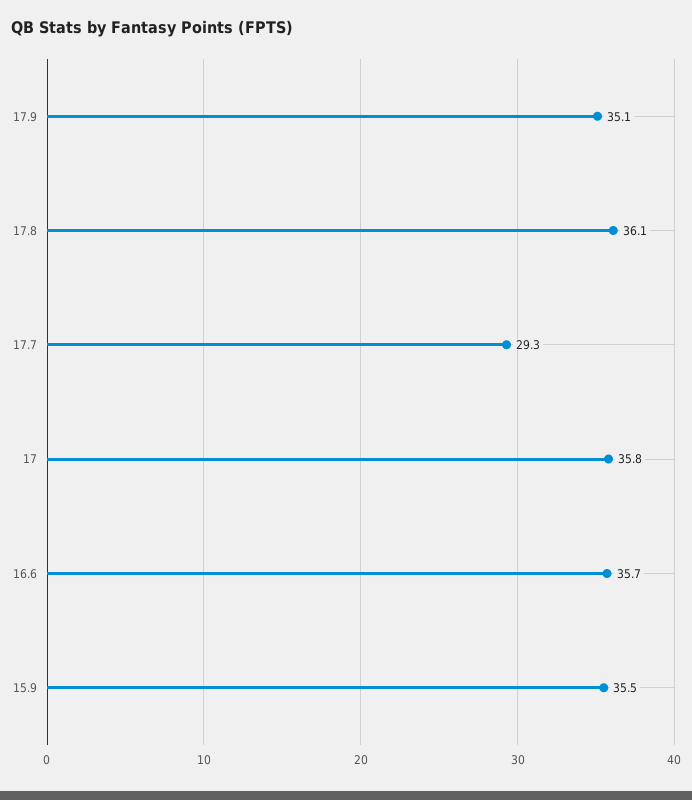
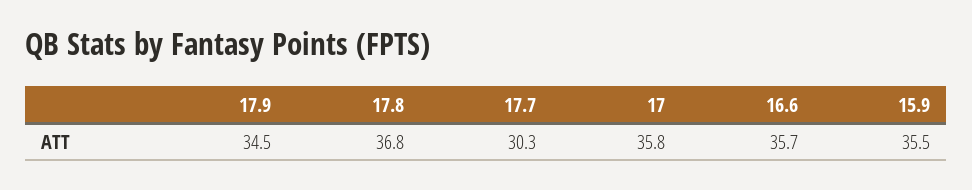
17.9: 35.1 -> 34.5
17.8: 36.1 -> 36.8
17.7: 29.3 -> 30.3

